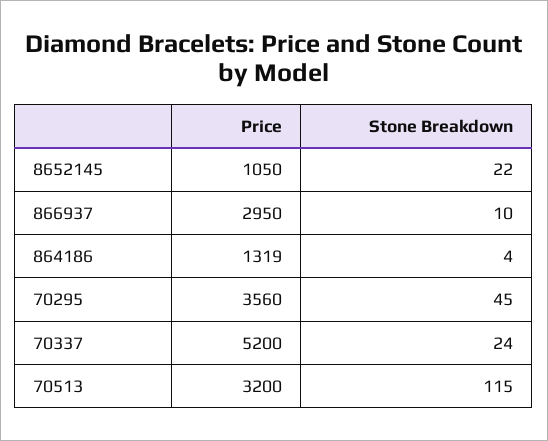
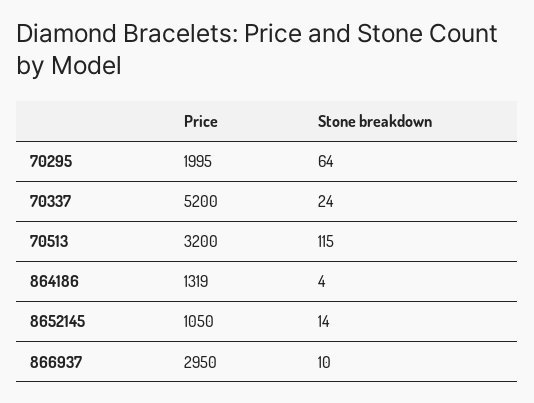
Stone Breakdown, 8652145: 22 -> 14
Price, 70295: 3560 -> 1995
Stone Breakdown, 70295: 45 -> 64

